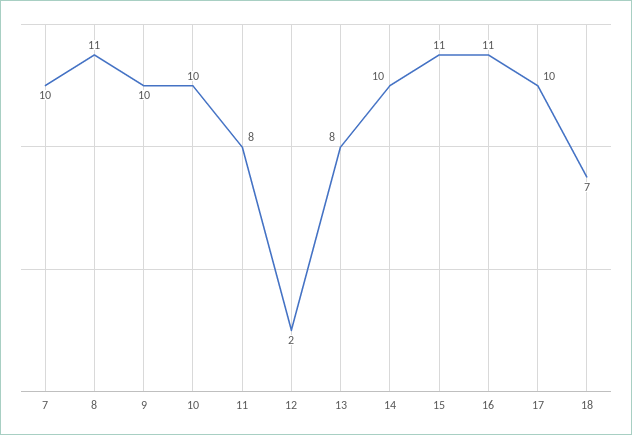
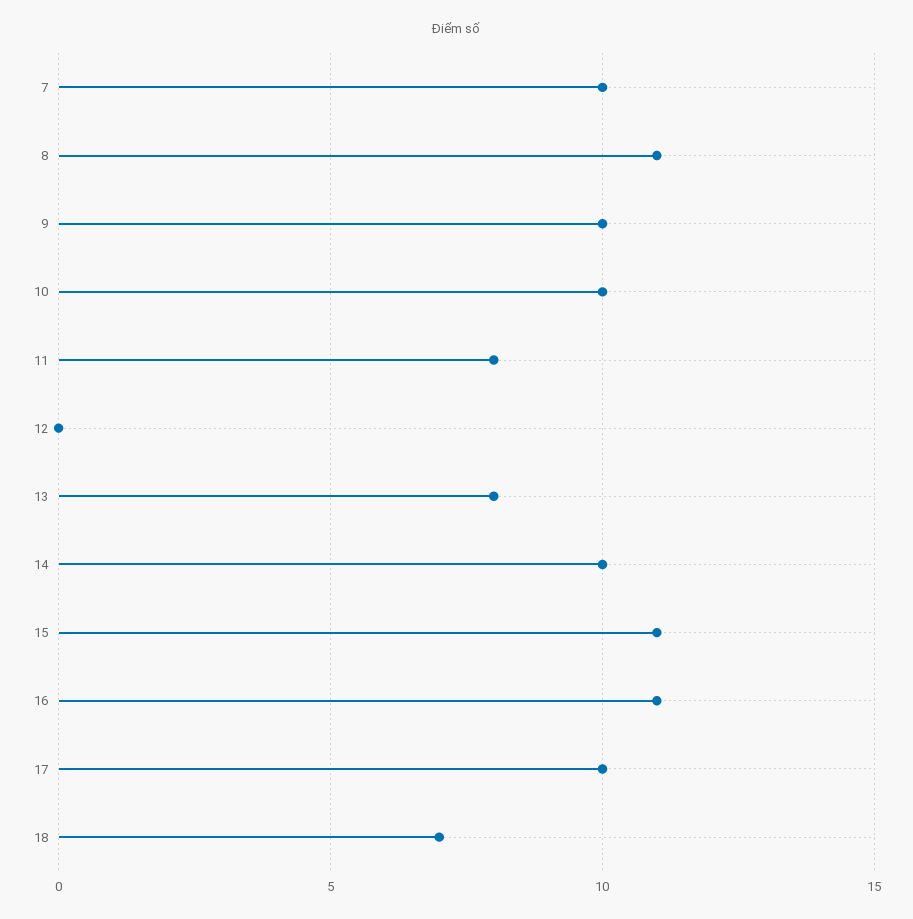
12: 2 -> 0

